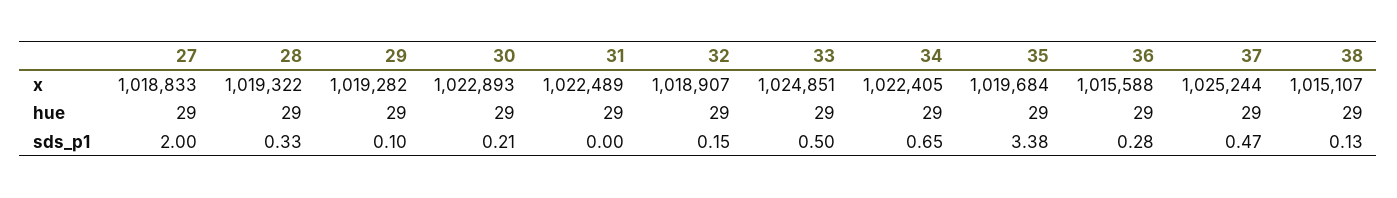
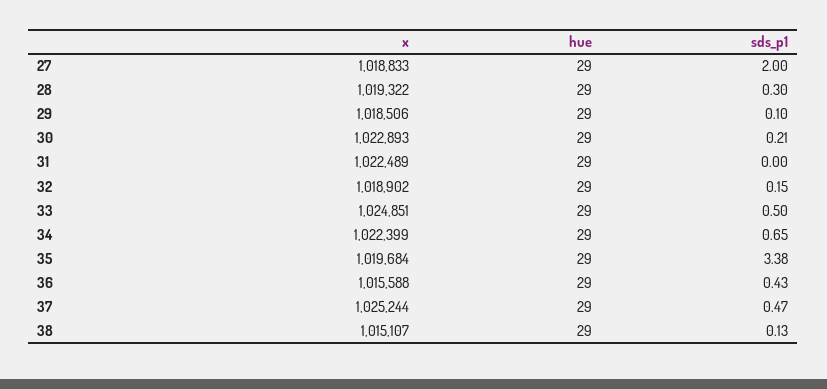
29, x: 1019282 -> 1018506
32, x: 1018907 -> 1018902
34, x: 1022405 -> 1022399
28, sds_p1: 0.33 -> 0.3
36, sds_p1: 0.28 -> 0.43

